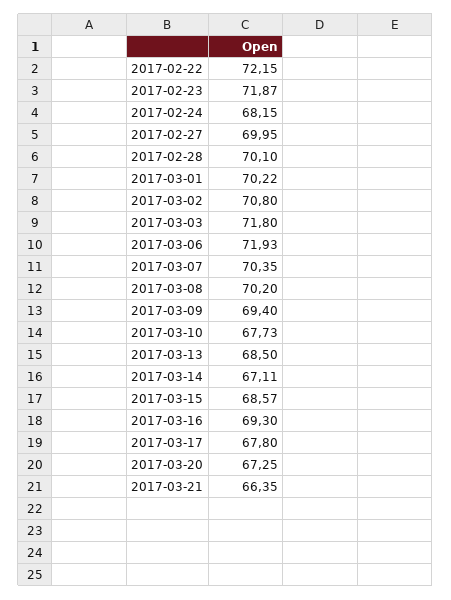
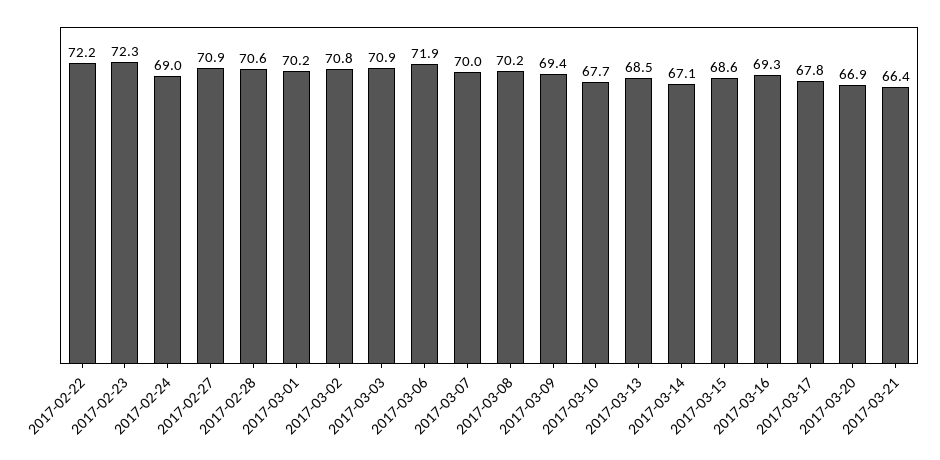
2017-02-23: 71.87 -> 72.3
2017-02-24: 68.15 -> 69
2017-02-27: 69.95 -> 70.9
2017-02-28: 70.1 -> 70.6
2017-03-03: 71.8 -> 70.9
2017-03-07: 70.35 -> 70
2017-03-20: 67.25 -> 66.9

